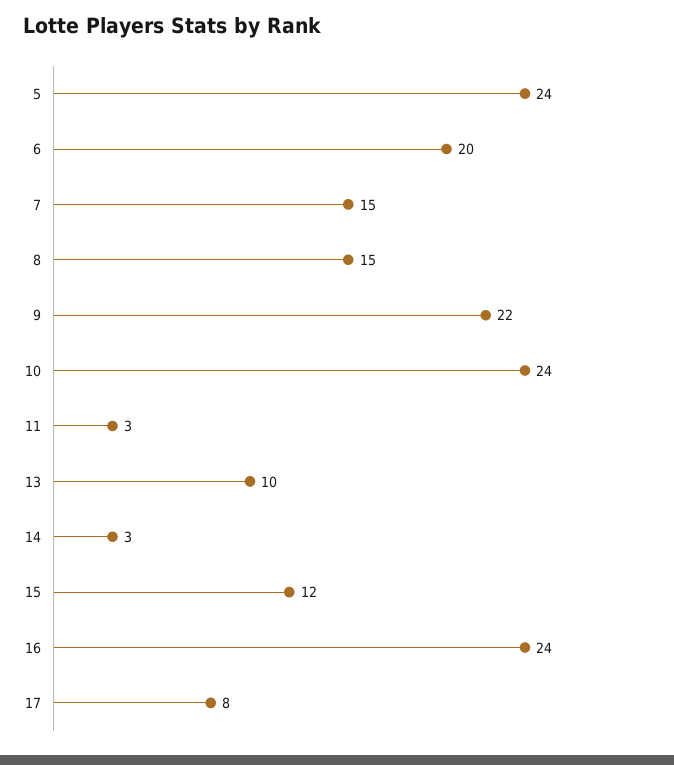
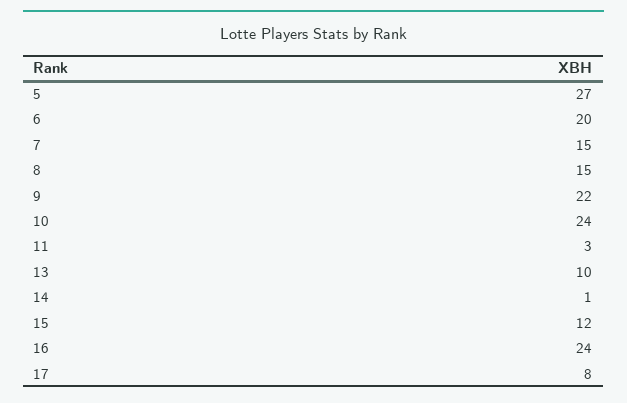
5: 24 -> 27
14: 3 -> 1

